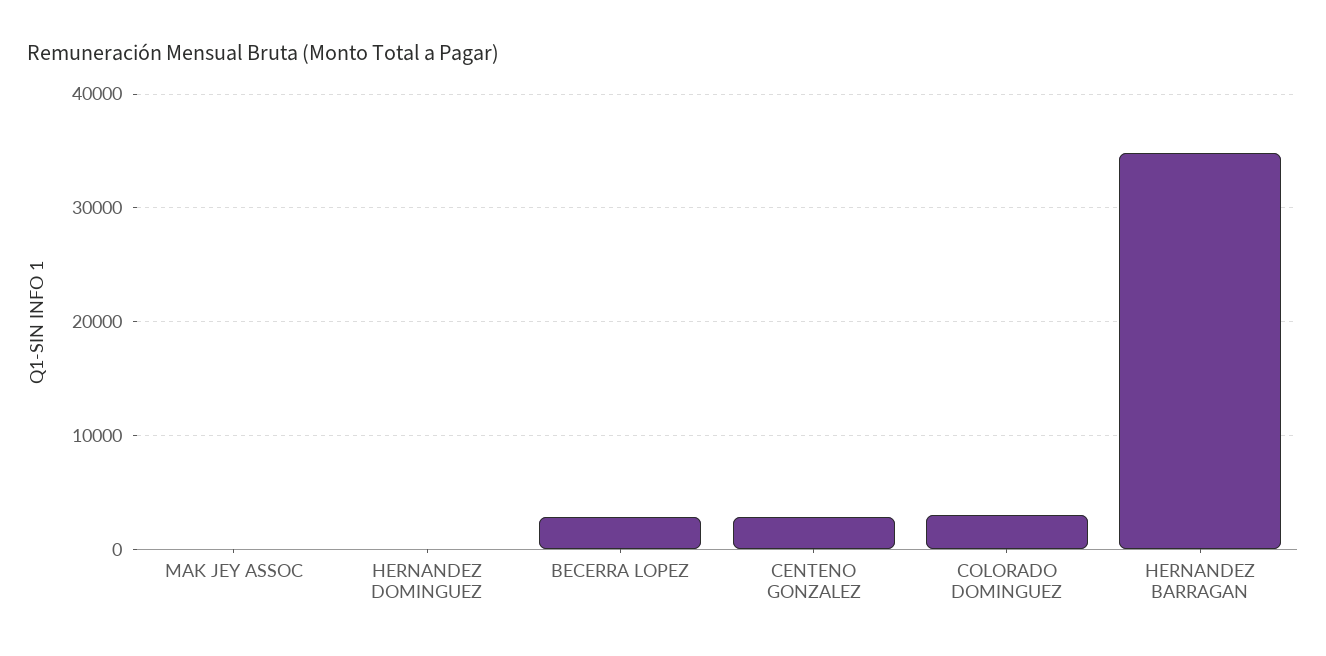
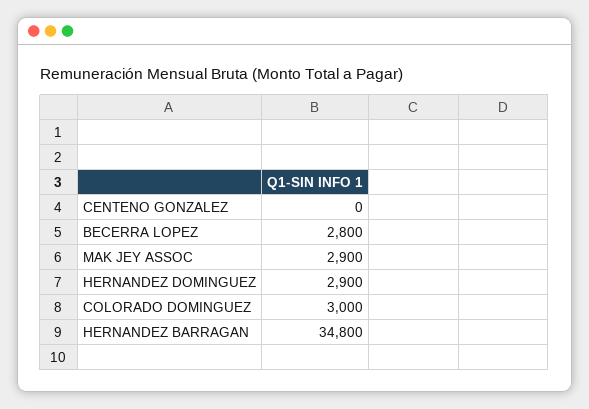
MAK JEY ASSOC: 0 -> 2900
HERNANDEZ DOMINGUEZ: 0 -> 2900
CENTENO GONZALEZ: 3000 -> 0

